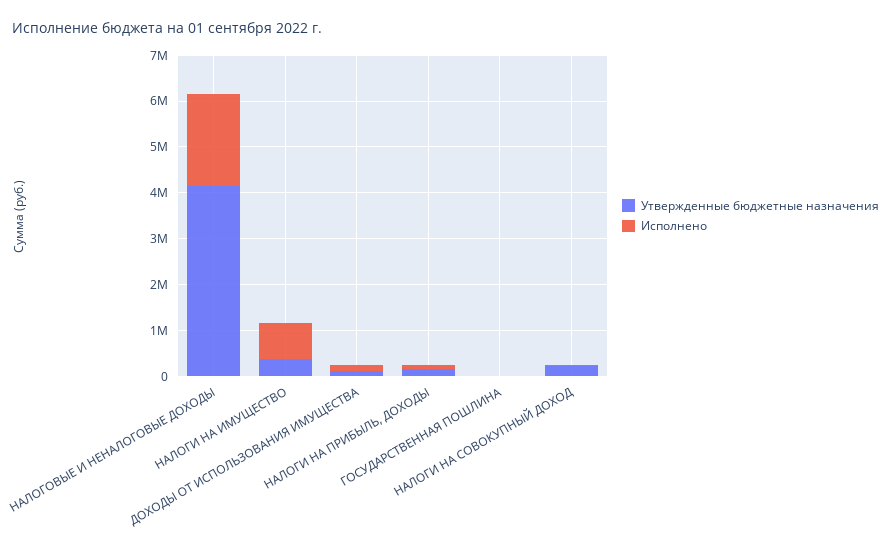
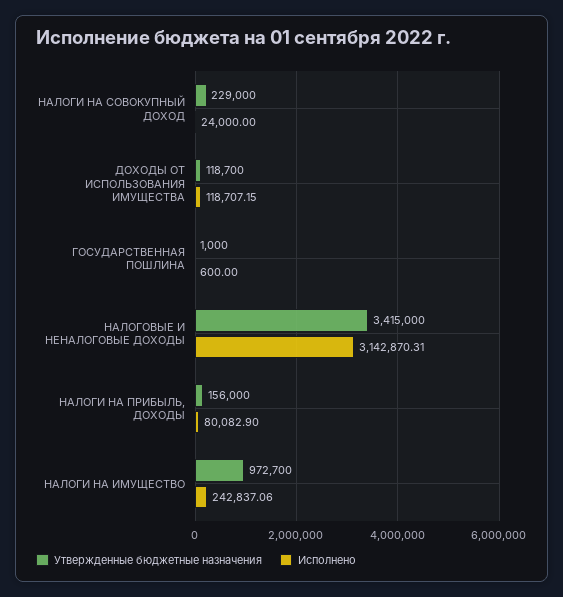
Утвержденные бюджетные назначения, НАЛОГОВЫЕ И НЕНАЛОГОВЫЕ ДОХОДЫ: 4200000 -> 3415000
Исполнено, НАЛОГОВЫЕ И НЕНАЛОГОВЫЕ ДОХОДЫ: 2000000 -> 3142870.31
Утвержденные бюджетные назначения, НАЛОГИ НА ИМУЩЕСТВО: 400000 -> 972700
Исполнено, НАЛОГИ НА ИМУЩЕСТВО: 800000 -> 242837.06

